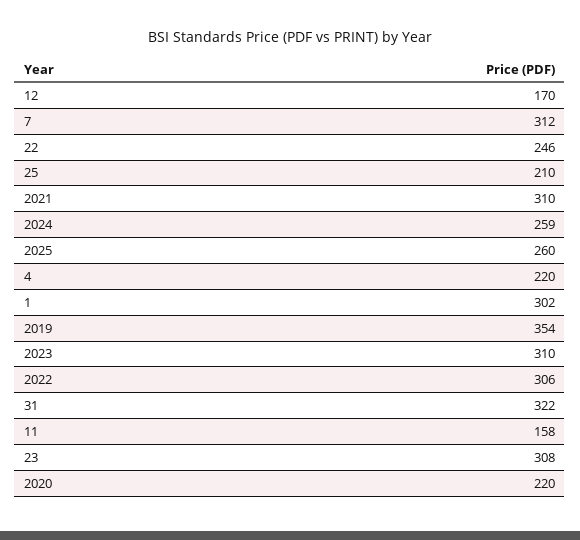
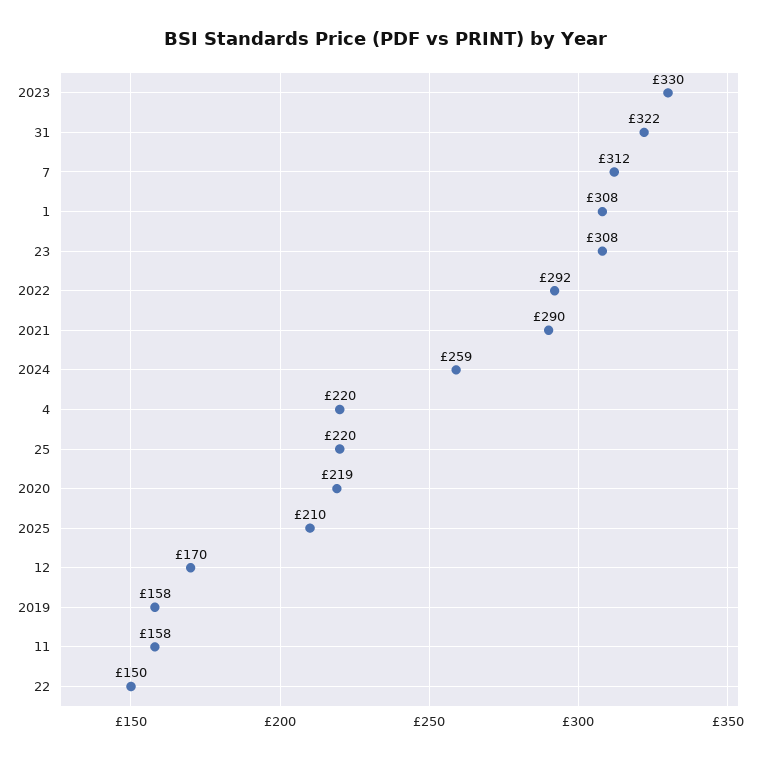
22: 246 -> 150
25: 210 -> 220
2021: 310 -> 290
2025: 260 -> 210
1: 302 -> 308
2019: 354 -> 158
2023: 310 -> 330
2022: 306 -> 292
2020: 220 -> 219

